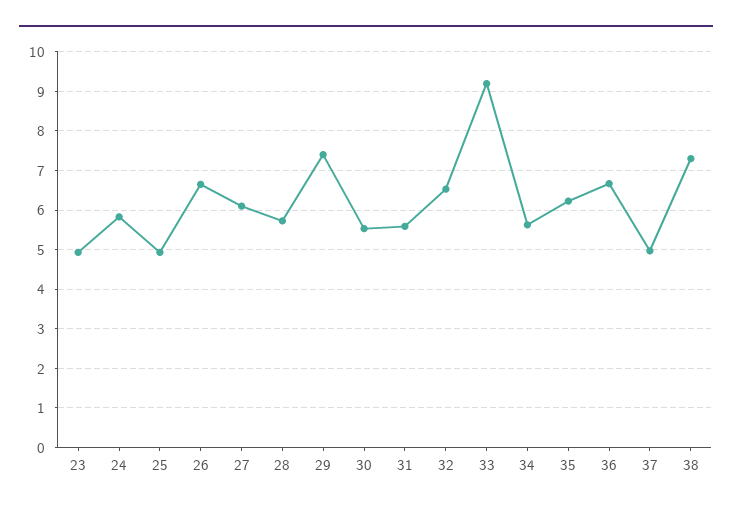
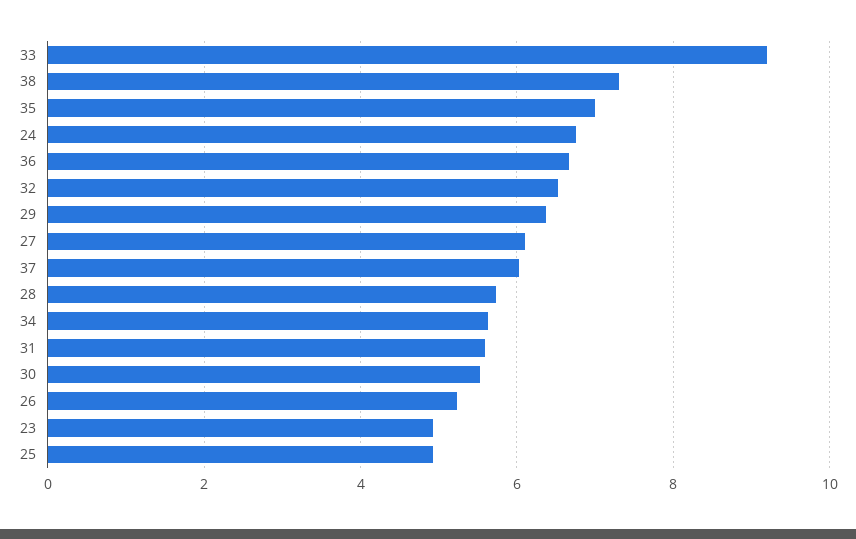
24: 5.8 -> 6.8
26: 6.6 -> 5.2
29: 7.4 -> 6.4
35: 6.2 -> 7
37: 5 -> 6

